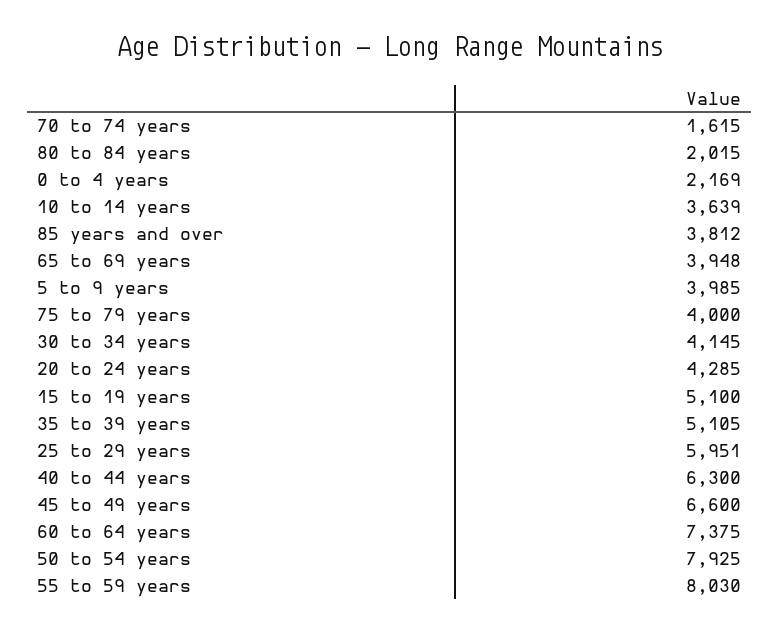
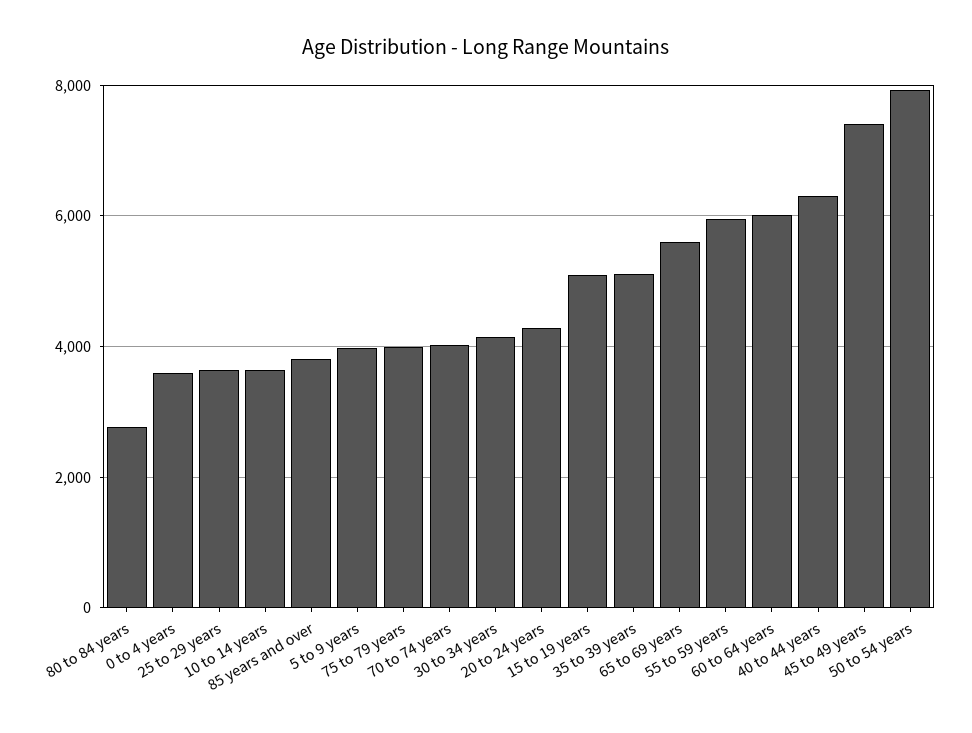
70 to 74 years: 1615 -> 4000
80 to 84 years: 2015 -> 2800
0 to 4 years: 2169 -> 3600
65 to 69 years: 3948 -> 5600
25 to 29 years: 5951 -> 3600
45 to 49 years: 6600 -> 7400
60 to 64 years: 7375 -> 6000
55 to 59 years: 8030 -> 6000

